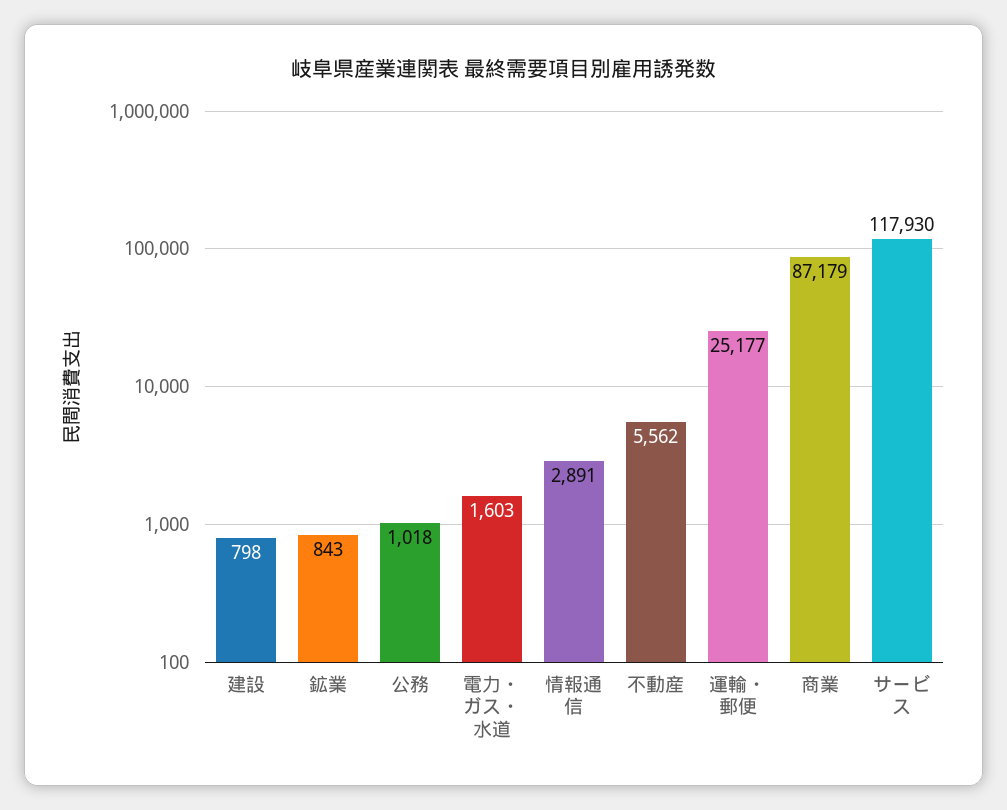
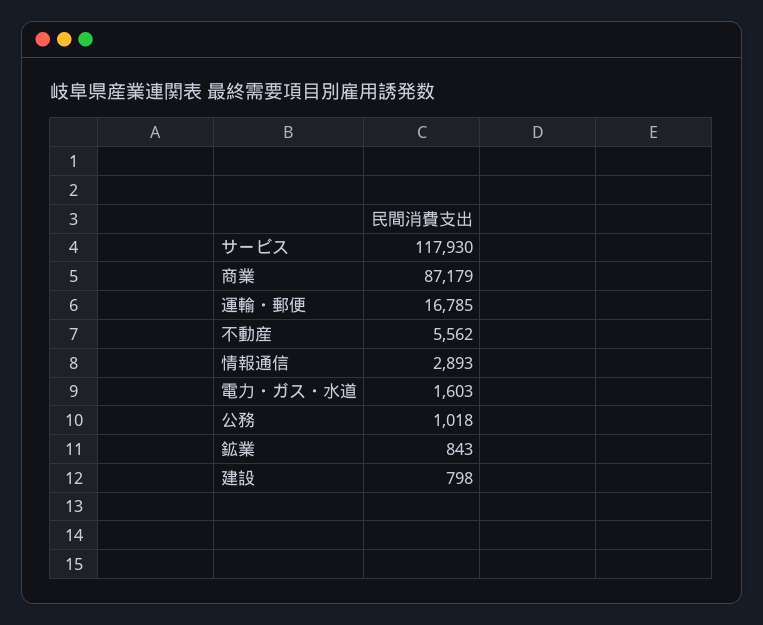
情報通信: 2891 -> 2893
運輸・郵便: 25177 -> 16785

